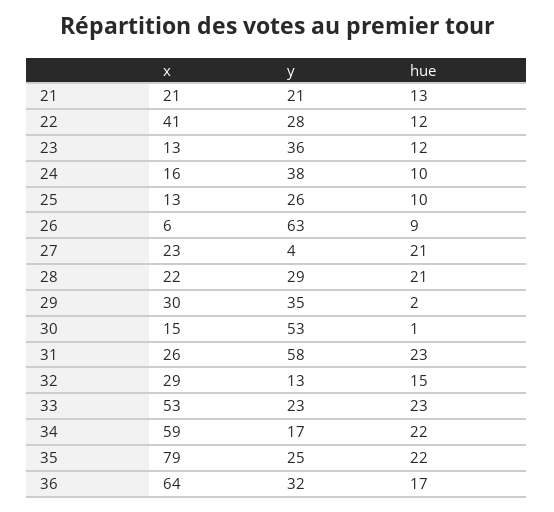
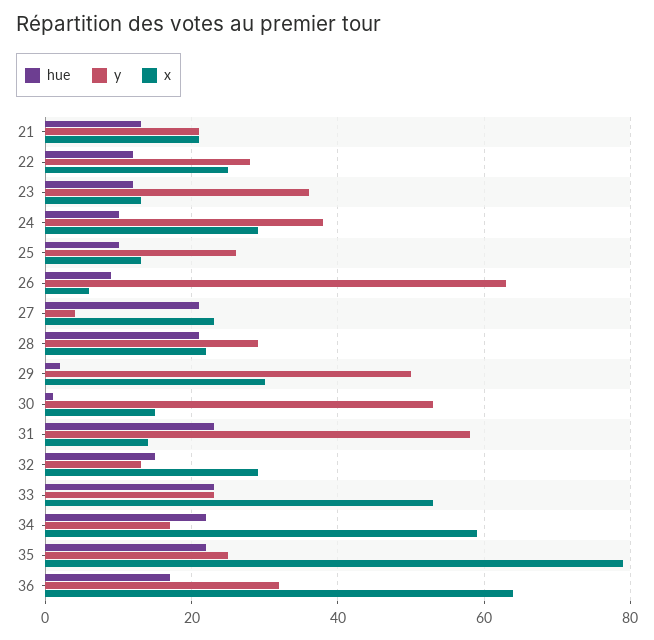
x, 22: 41 -> 25
x, 24: 16 -> 30
y, 29: 35 -> 50
x, 31: 26 -> 15

